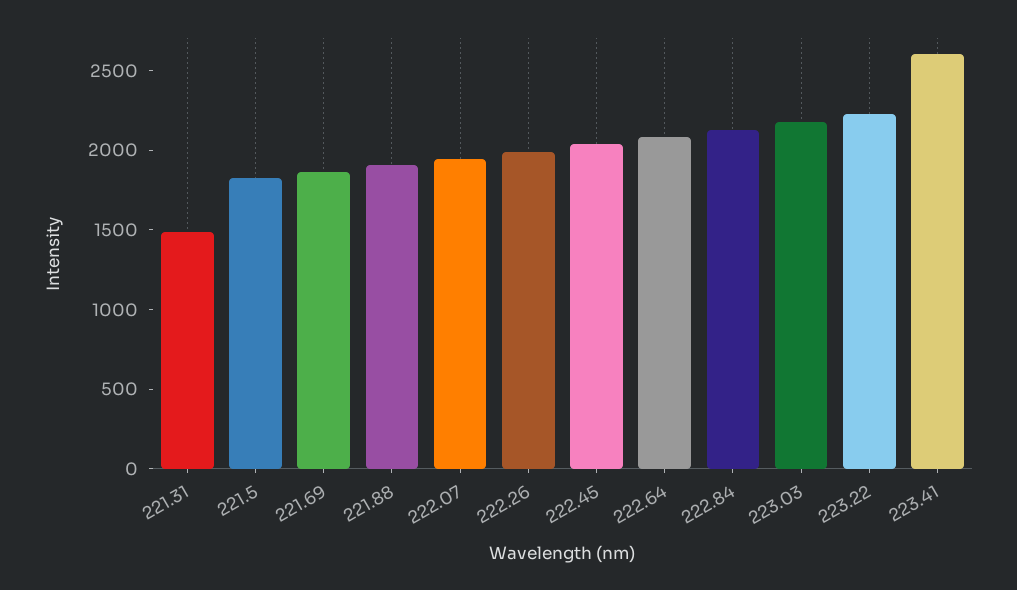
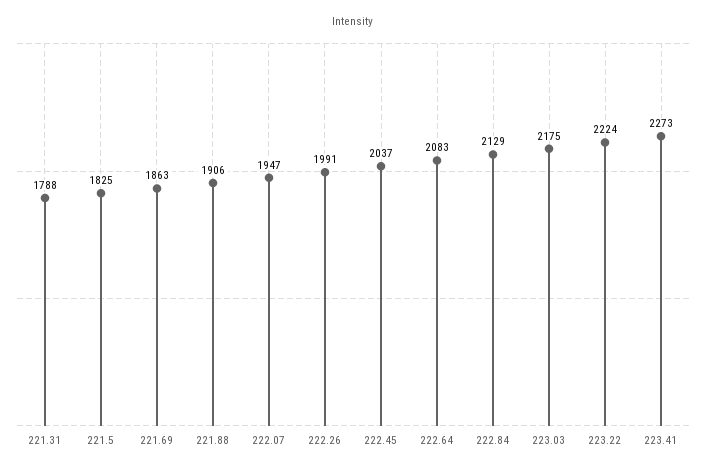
221.31: 1500 -> 1788
223.41: 2600 -> 2273

